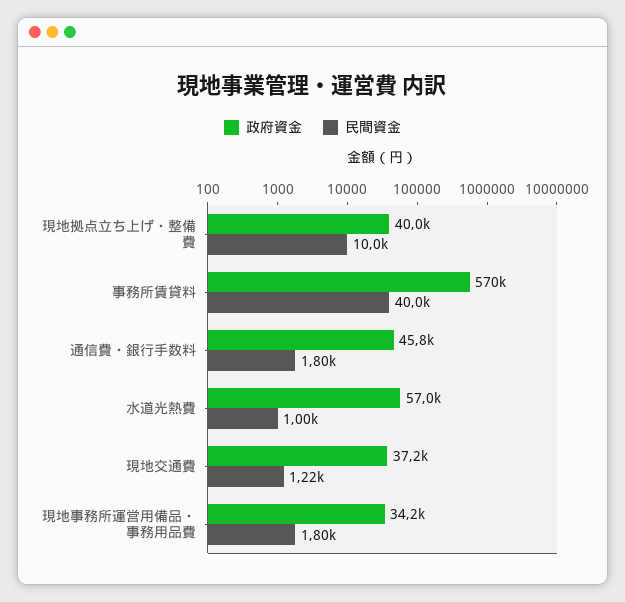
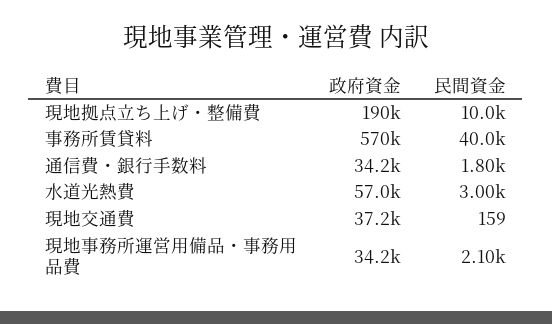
政府資金, 現地拠点立ち上げ・整備費: 40000 -> 190000
政府資金, 通信費・銀行手数料: 45800 -> 34200
民間資金, 水道光熱費: 1000 -> 3000
民間資金, 現地交通費: 1220 -> 159
民間資金, 現地事務所運営用備品・事務用品費: 1800 -> 2100

